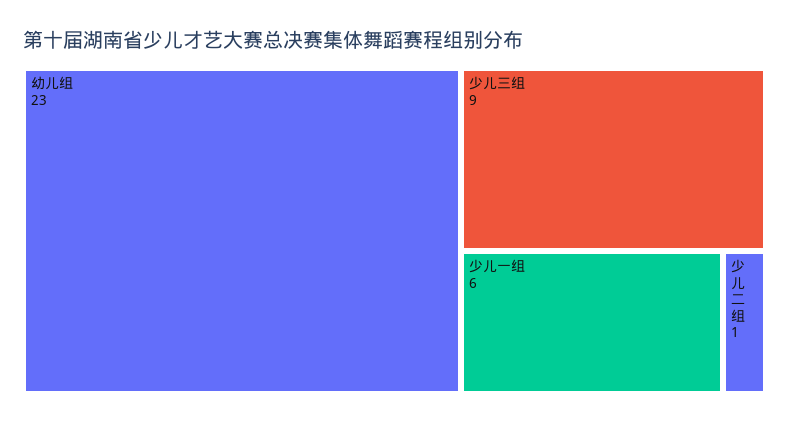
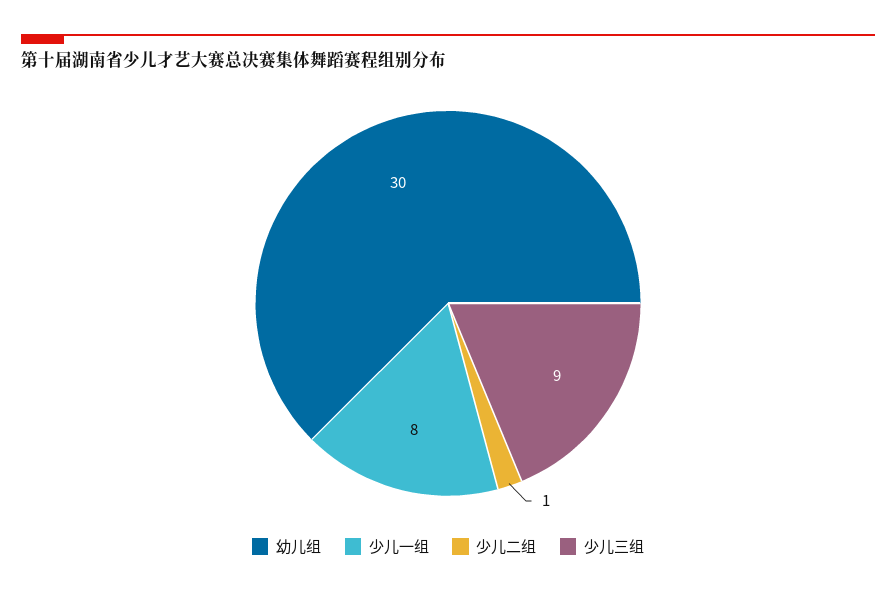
幼儿组: 23 -> 30
少儿一组: 6 -> 8

